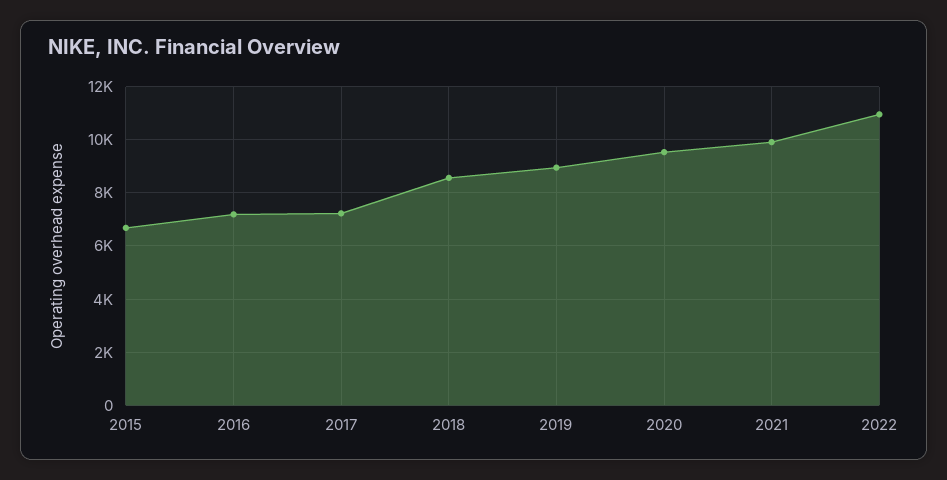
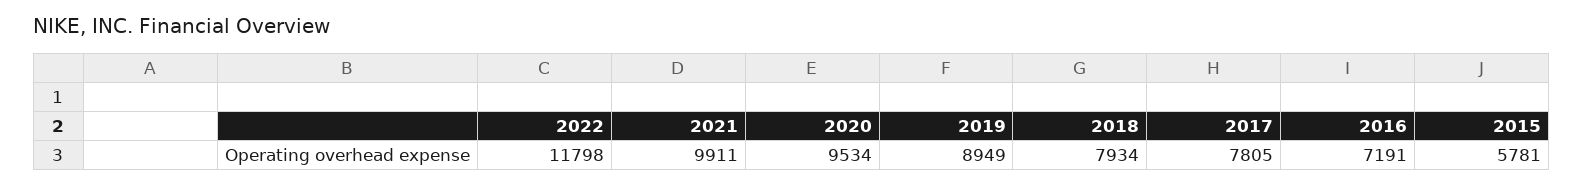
2015: 6750 -> 5781
2017: 7250 -> 7805
2018: 8500 -> 7934
2022: 11000 -> 11798

